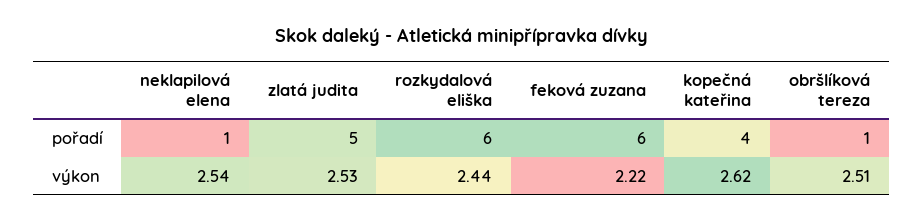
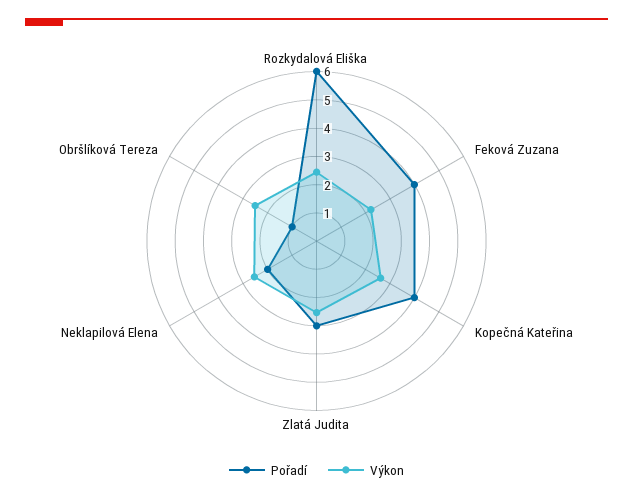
pořadí, neklapilová elena: 1 -> 2
pořadí, zlatá judita: 5 -> 3
pořadí, feková zuzana: 6 -> 4

